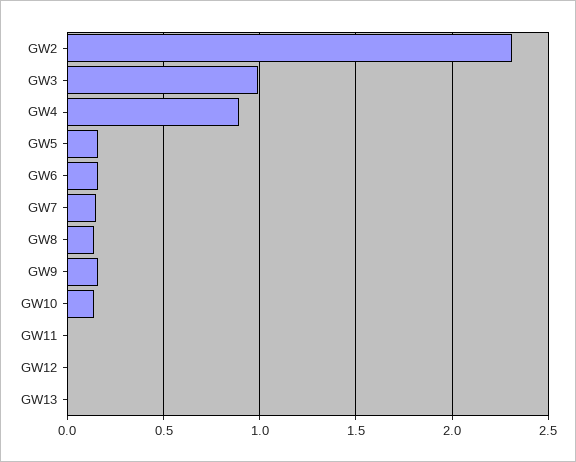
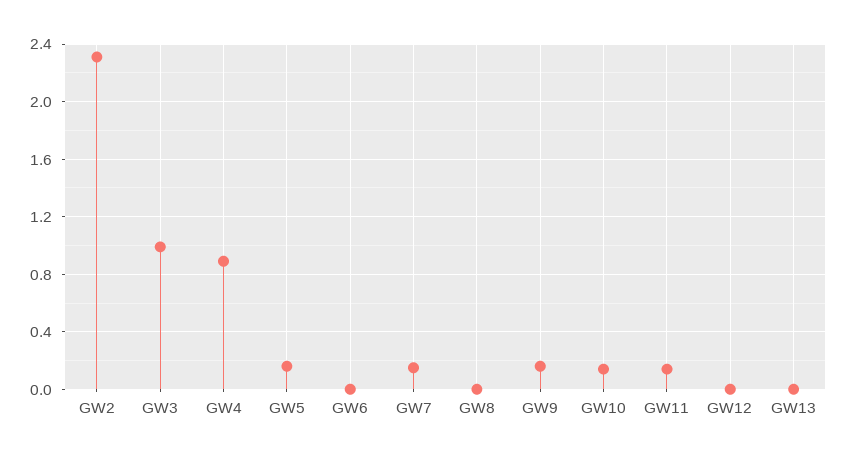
GW6: 0.15 -> 0
GW8: 0.15 -> 0
GW11: 0 -> 0.15

